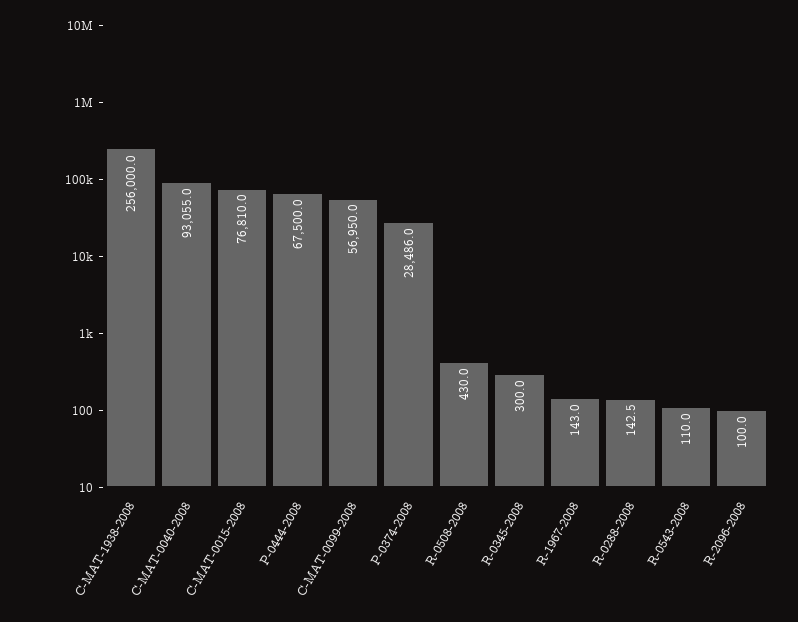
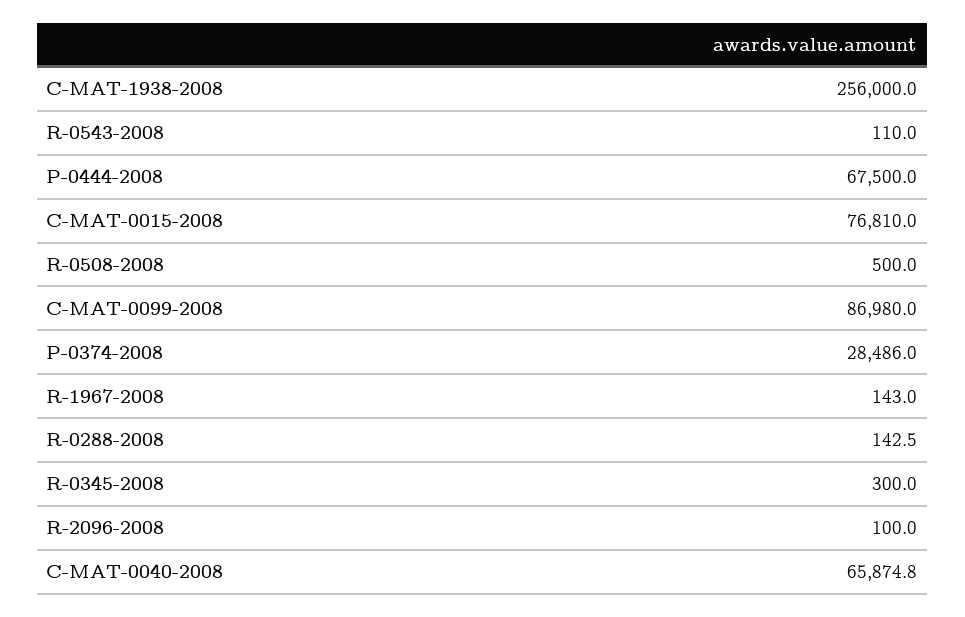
C-MAT-0040-2008: 93055 -> 65874.8
C-MAT-0099-2008: 56950 -> 86980
R-0508-2008: 430 -> 500

